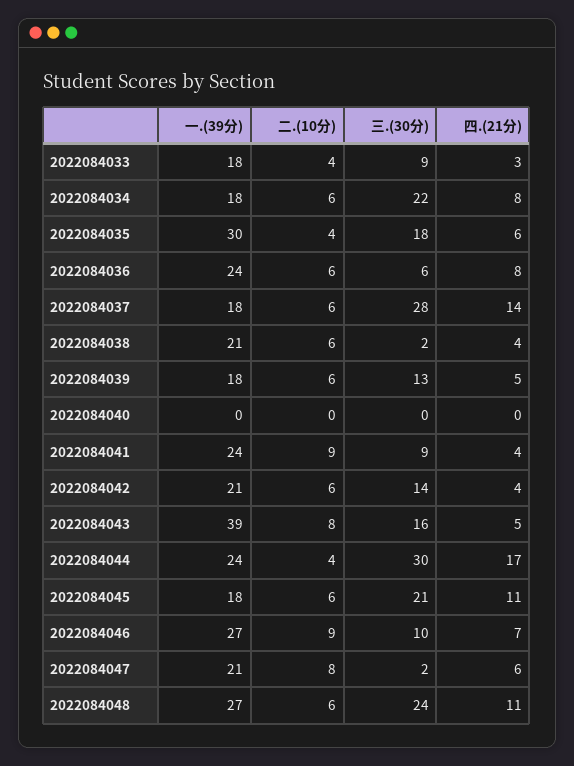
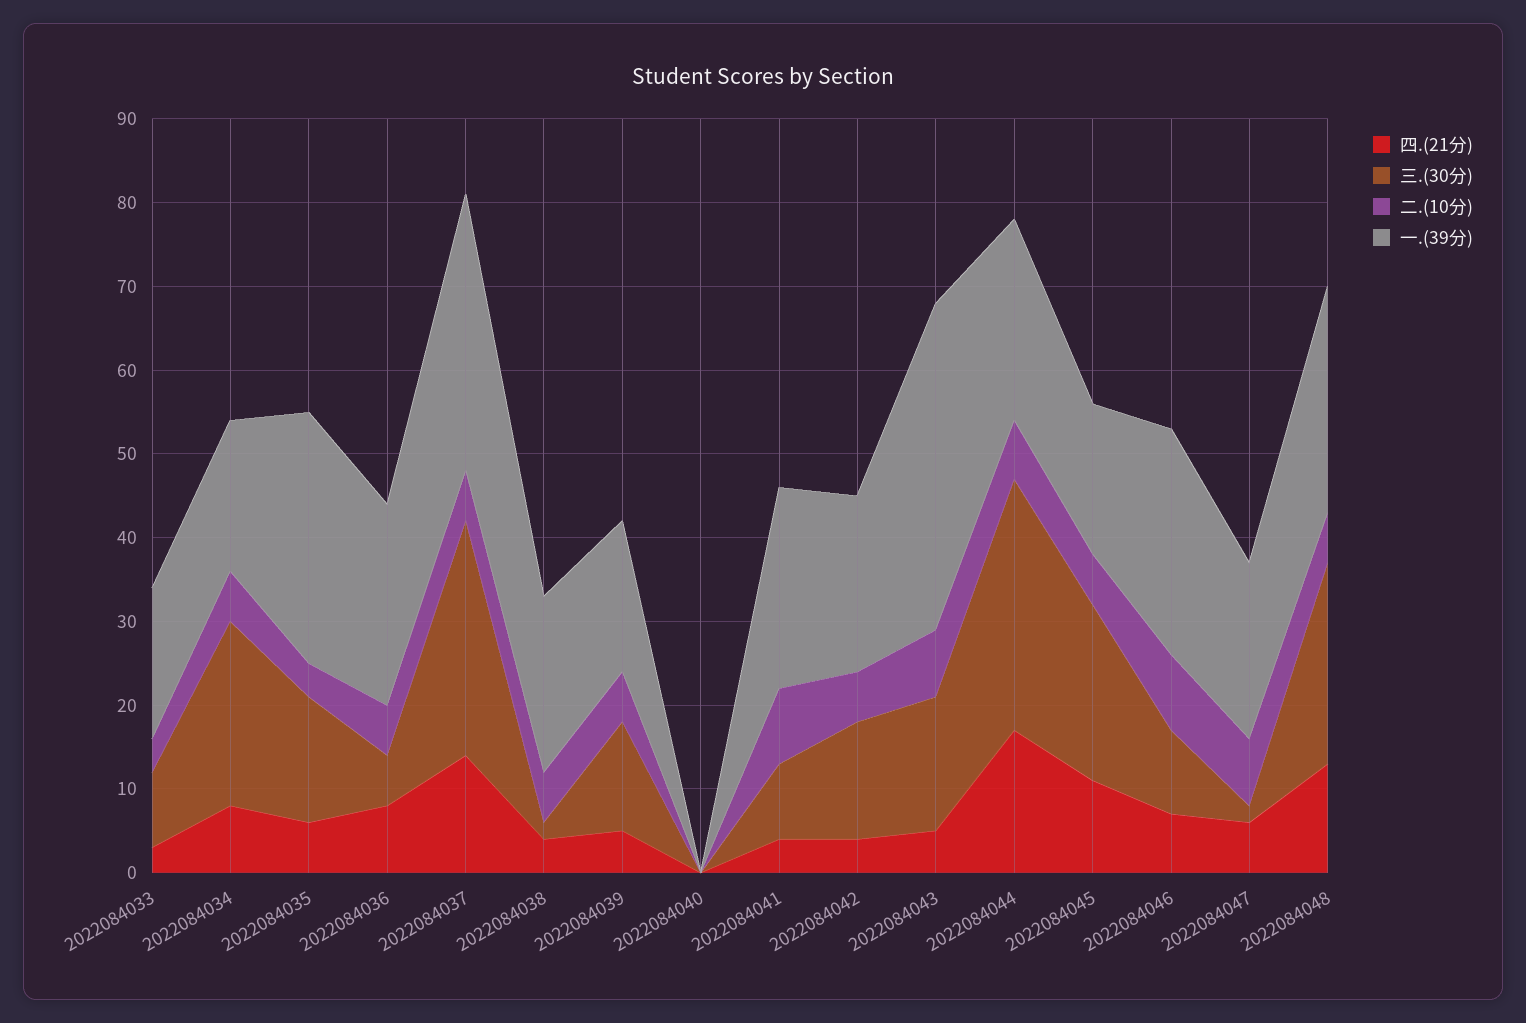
三.(30分), 2022084035: 18 -> 15
一.(39分), 2022084037: 18 -> 33
二.(10分), 2022084044: 4 -> 7
四.(21分), 2022084048: 11 -> 13

